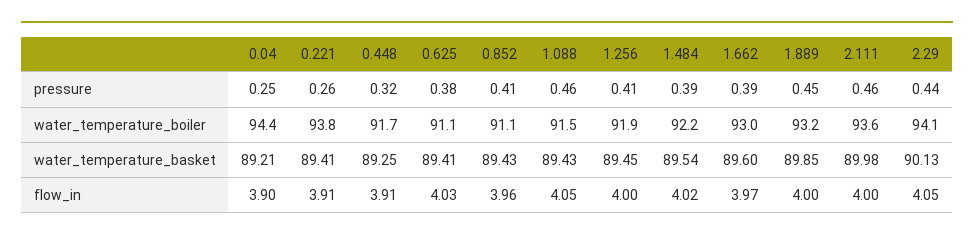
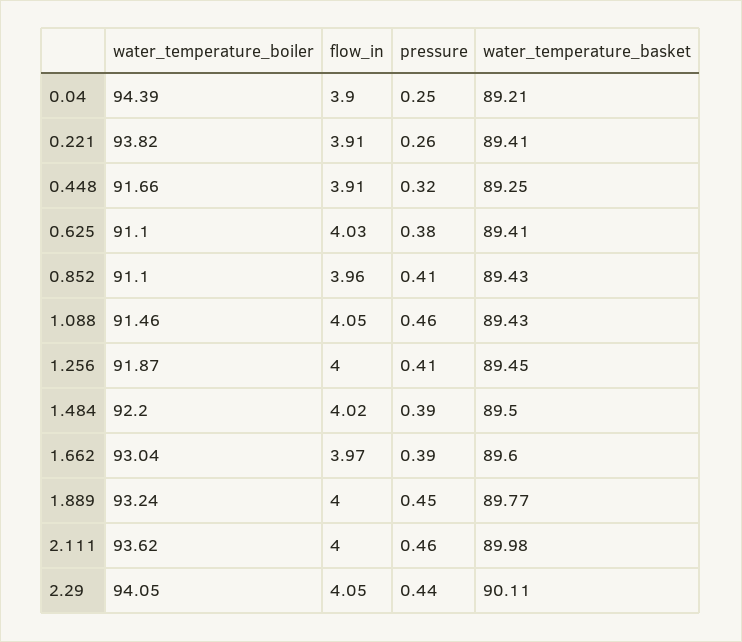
1.484, water_temperature_basket: 89.54 -> 89.5
1.889, water_temperature_basket: 89.85 -> 89.77
2.29, water_temperature_basket: 90.13 -> 90.11

